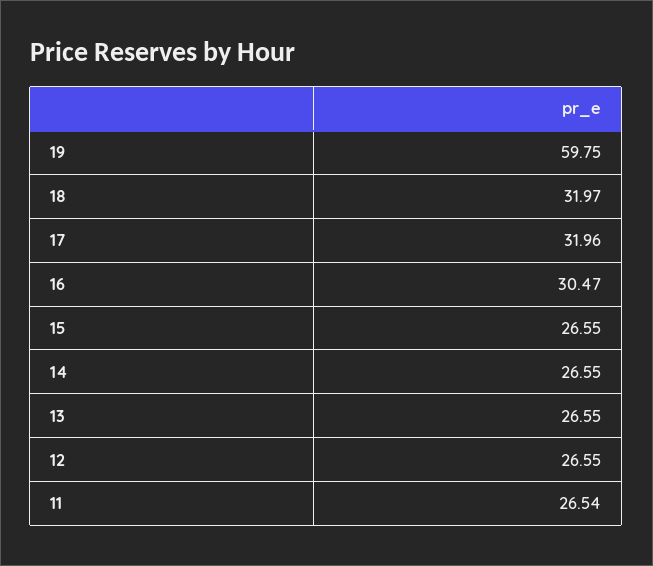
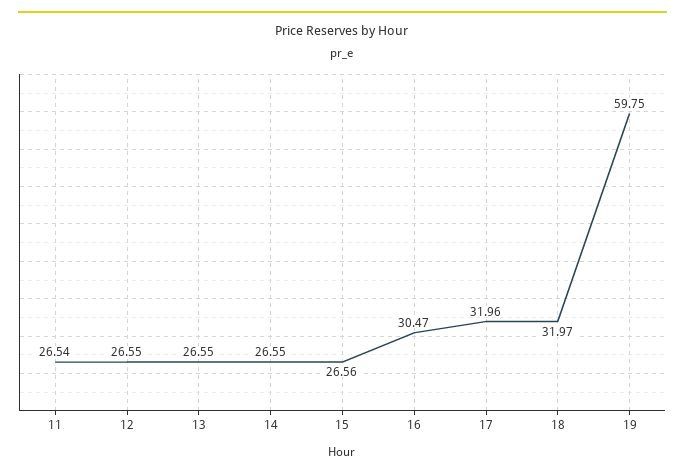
15: 26.55 -> 26.56

